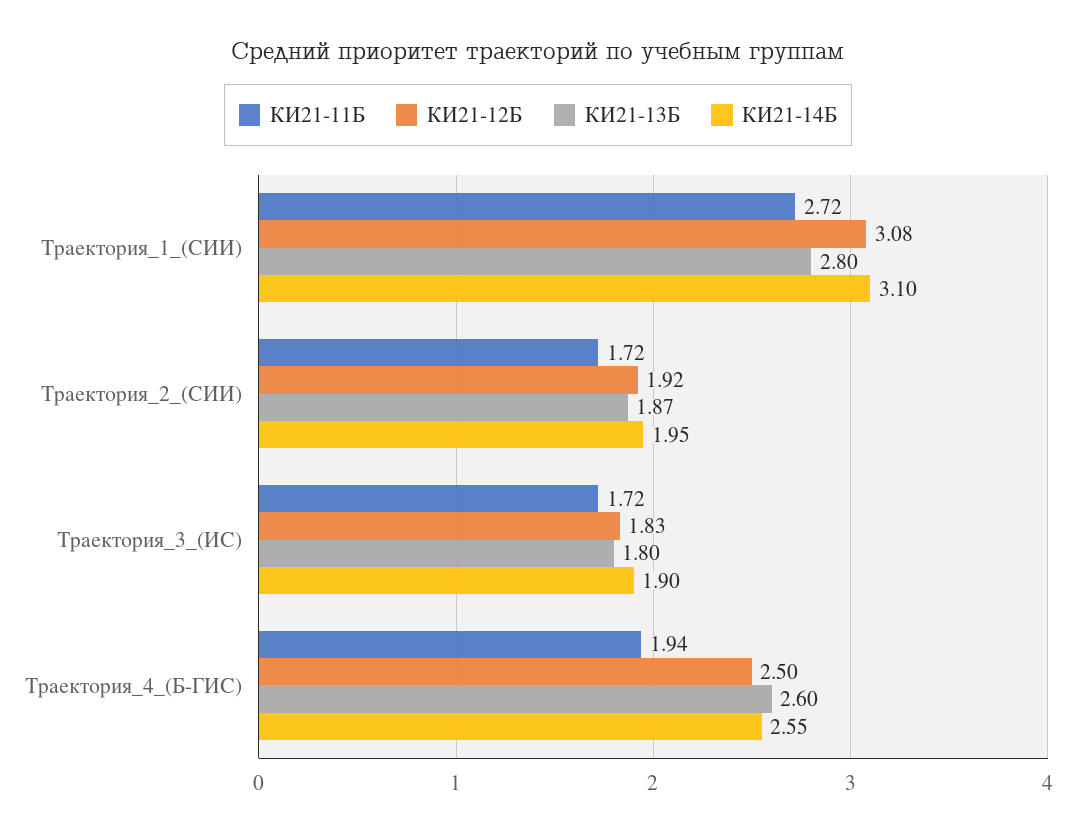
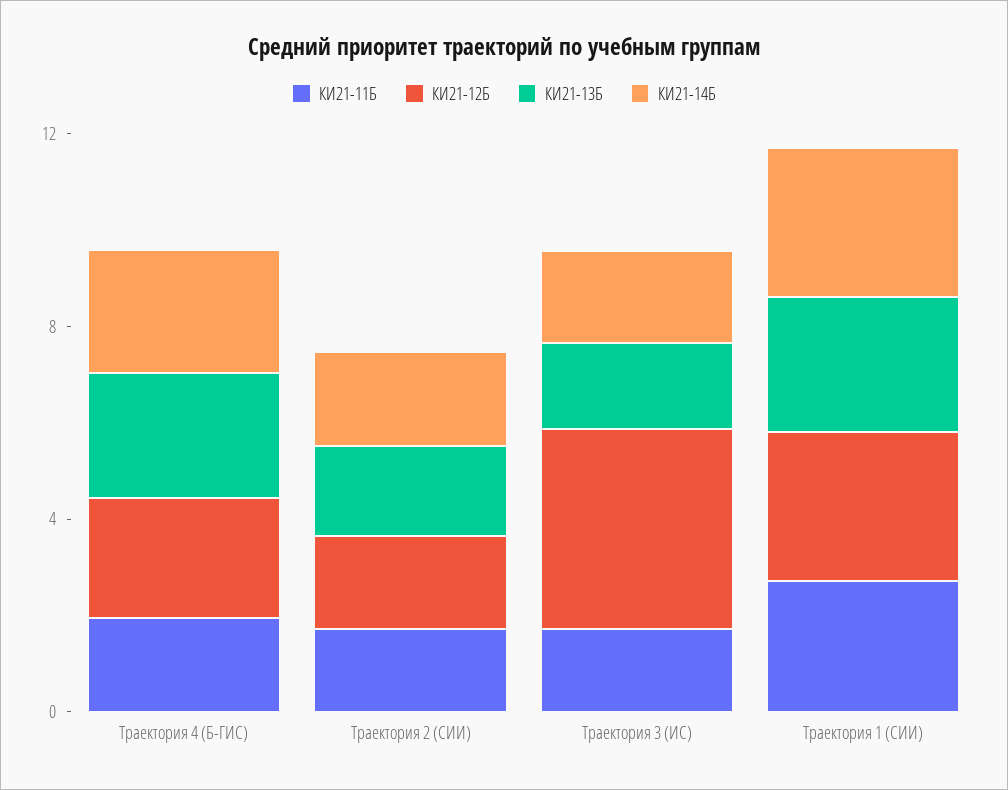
КИ21-12Б, Траектория_3_(ИС): 1.83 -> 4

